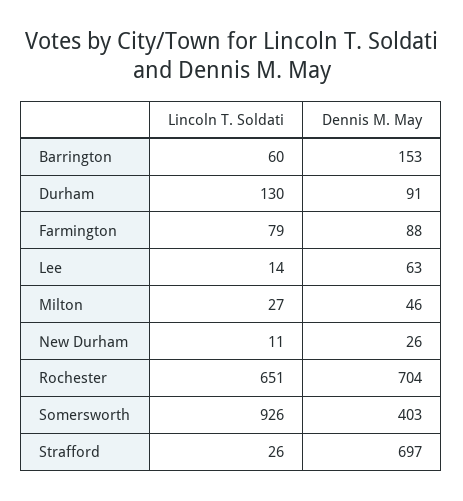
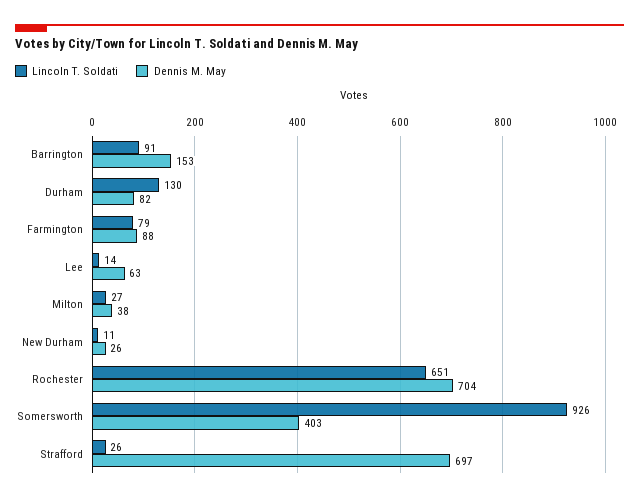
Lincoln T. Soldati, Barrington: 60 -> 91
Dennis M. May, Durham: 91 -> 82
Dennis M. May, Milton: 46 -> 38

